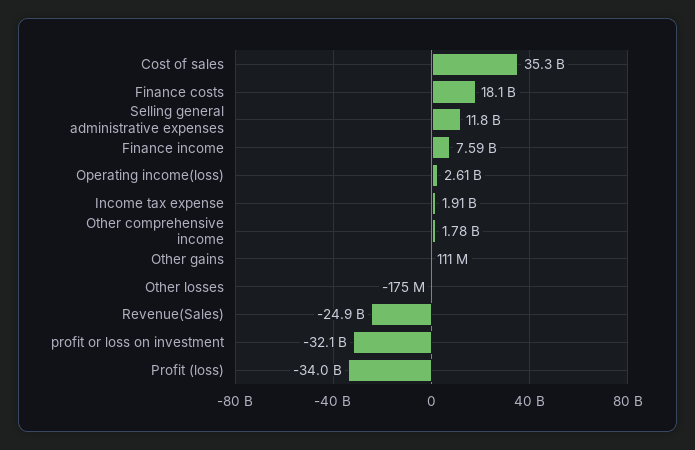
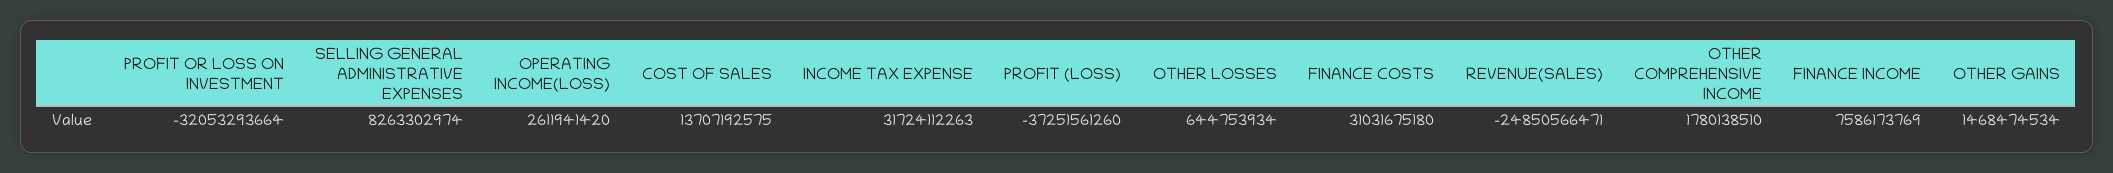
Cost of sales: 35300000000 -> 13707192575
Finance costs: 18100000000 -> 31031675180
Selling general administrative expenses: 11800000000 -> 8263302974
Income tax expense: 1910000000 -> 31724112263
Other gains: 111000000 -> 1468474534
Other losses: -175000000 -> 644753934
Profit (loss): -34000000000 -> -37251561260

